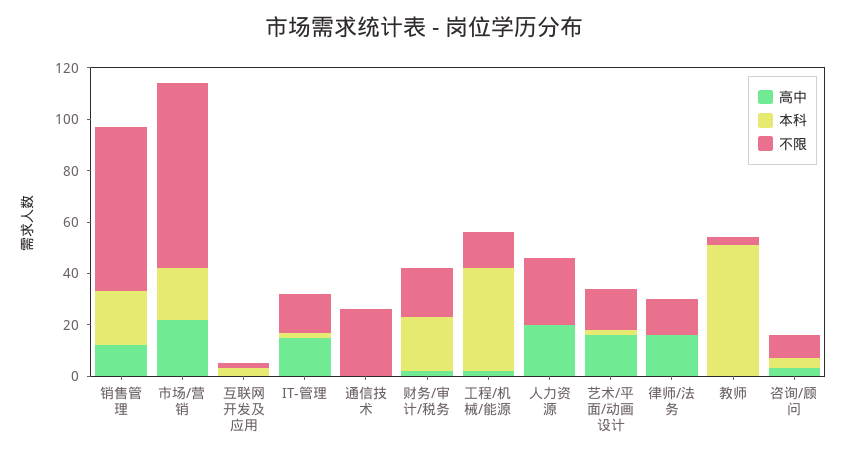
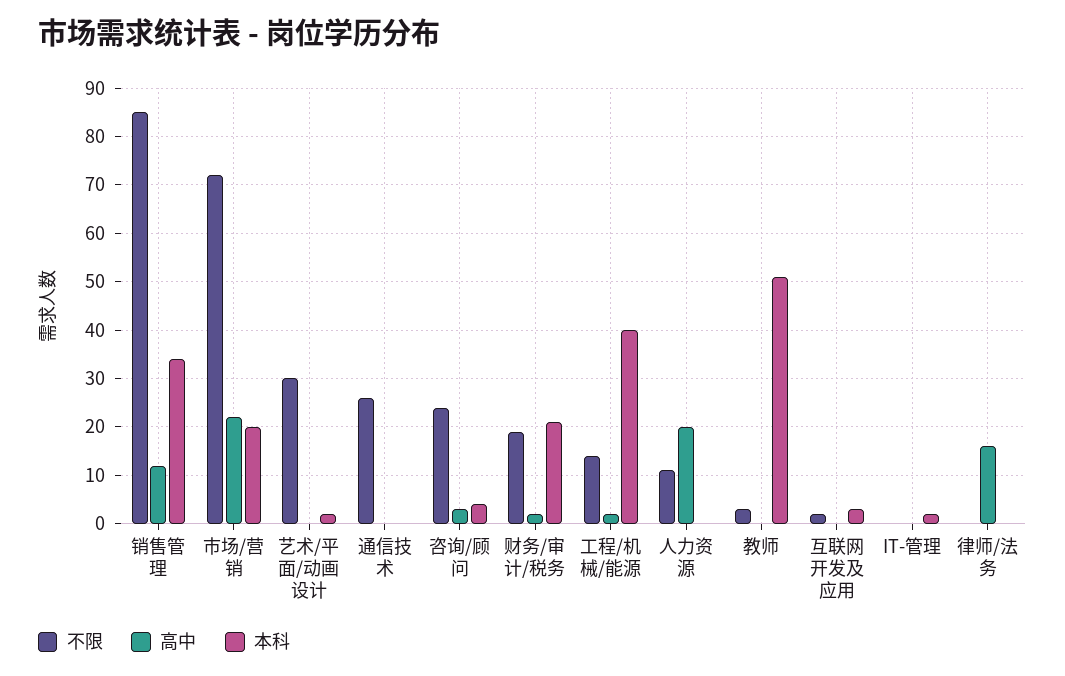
本科, 销售管理: 20 -> 35
不限, 销售管理: 65 -> 85
高中, IT-管理: 15 -> 0
不限, IT-管理: 15 -> 0
不限, 人力资源: 25 -> 10
高中, 艺术/平面/动画设计: 15 -> 0
不限, 艺术/平面/动画设计: 15 -> 30
不限, 律师/法务: 15 -> 0
不限, 咨询/顾问: 10 -> 25

